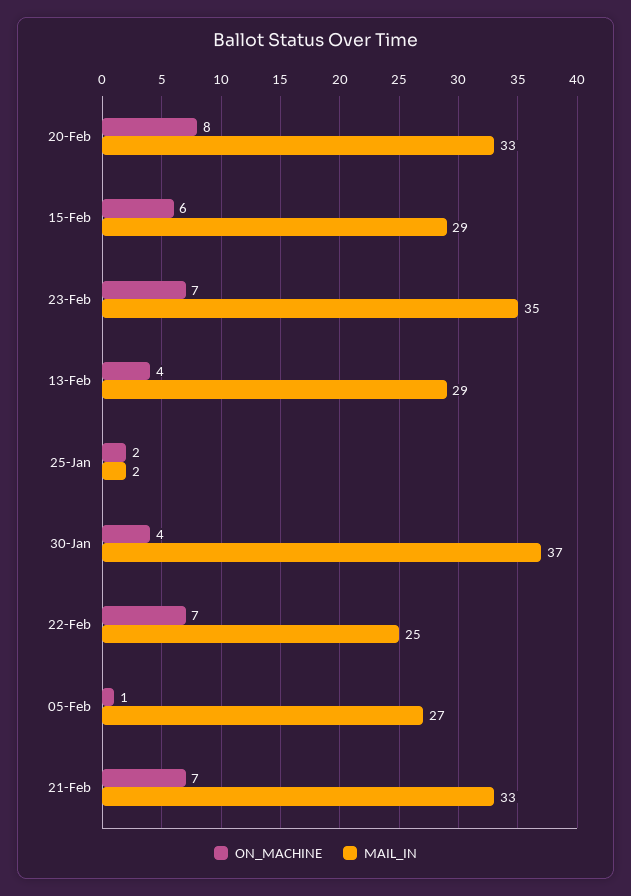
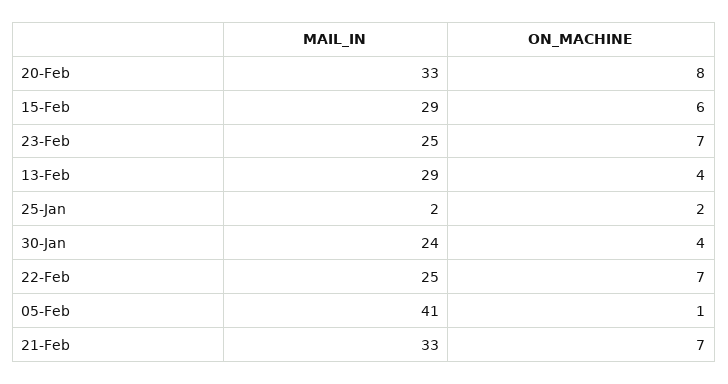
MAIL_IN, 23-Feb: 35 -> 25
MAIL_IN, 30-Jan: 37 -> 24
MAIL_IN, 05-Feb: 27 -> 41

